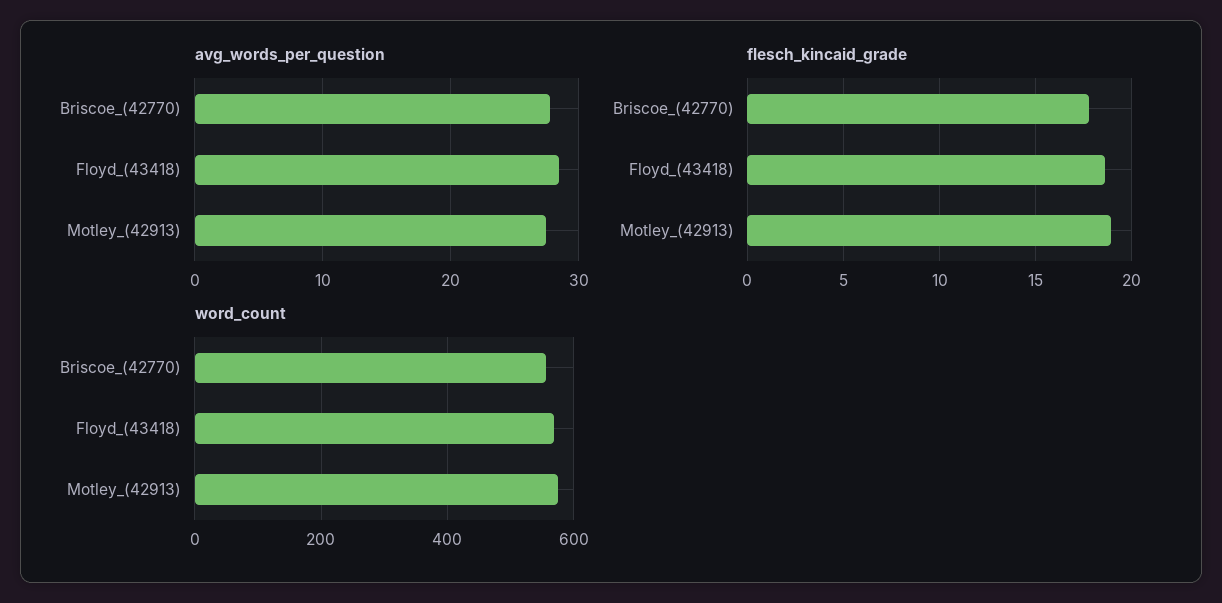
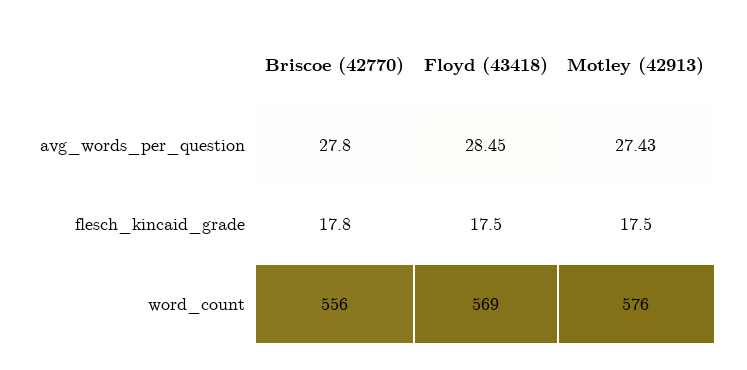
flesch_kincaid_grade, Floyd_(43418): 18.5 -> 17.5
flesch_kincaid_grade, Motley_(42913): 19 -> 17.5

